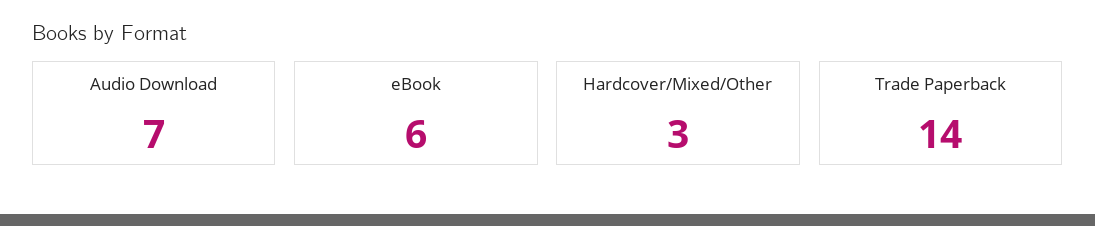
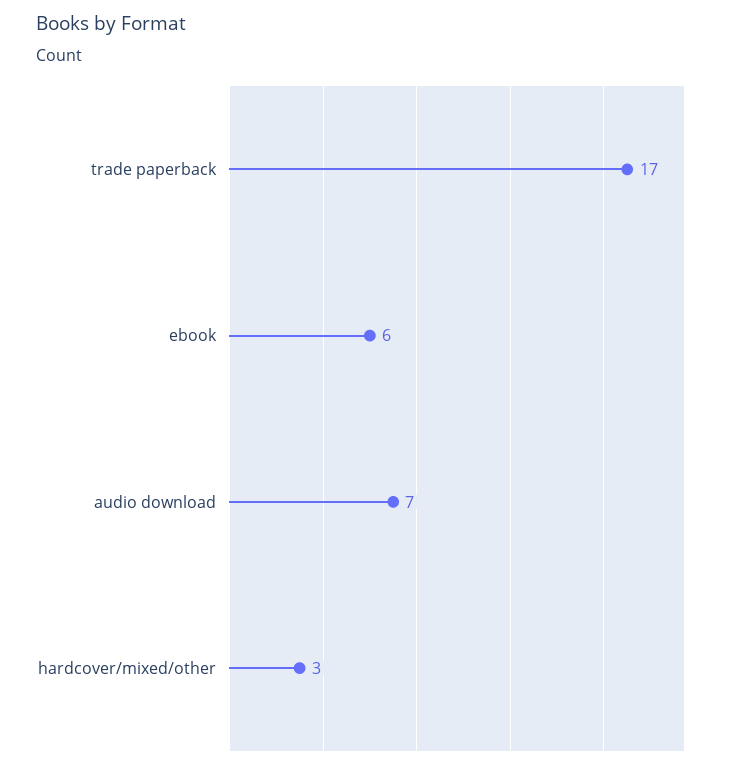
Trade Paperback: 14 -> 17

